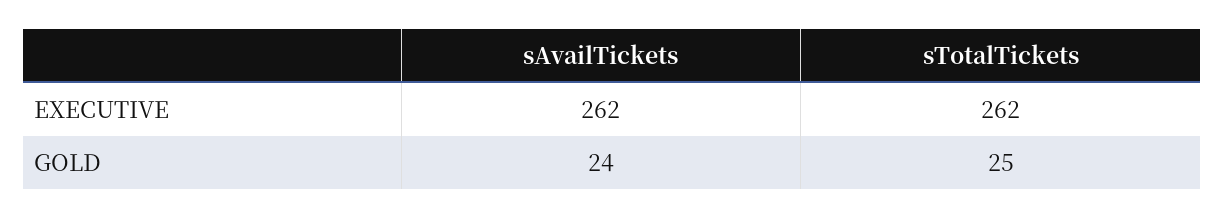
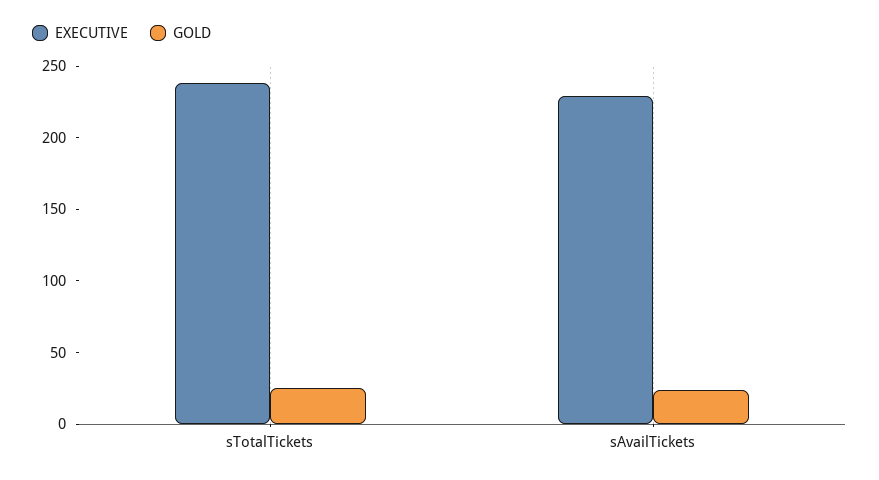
EXECUTIVE, sAvailTickets: 262 -> 230
EXECUTIVE, sTotalTickets: 262 -> 240

